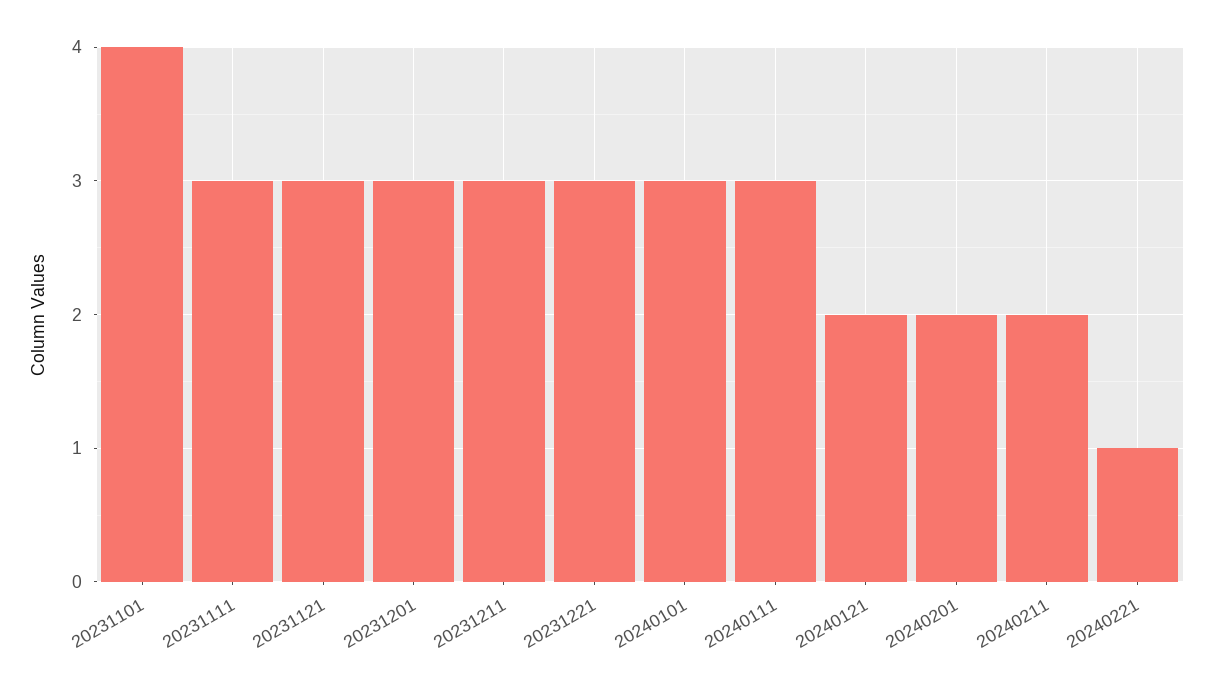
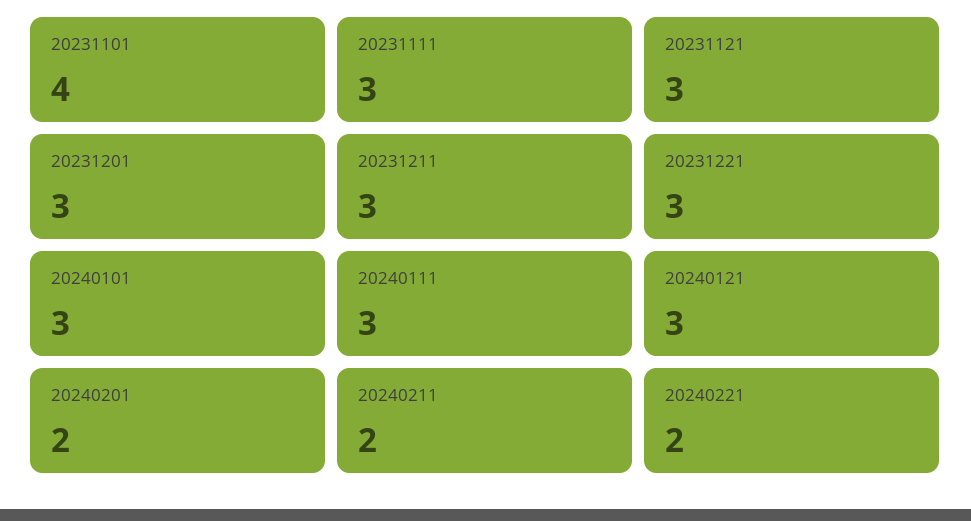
20240121: 2 -> 3
20240221: 1 -> 2

